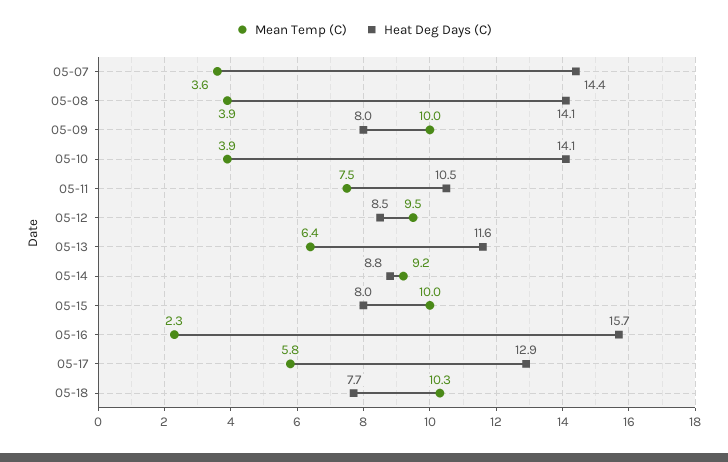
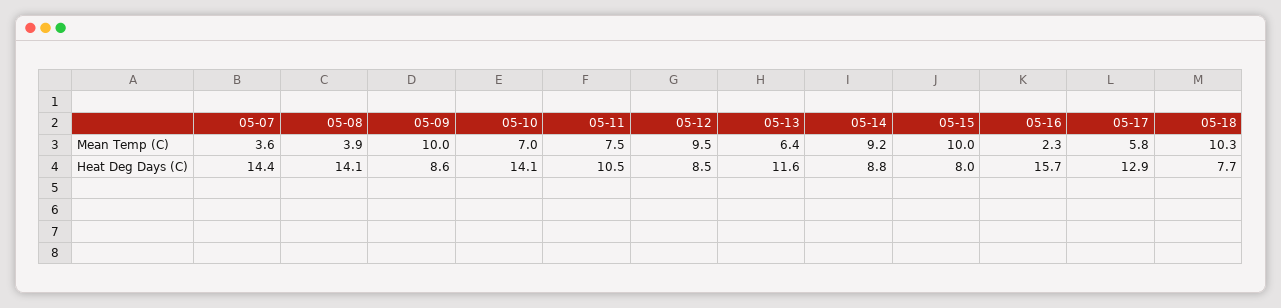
Heat Deg Days (C), 05-09: 8 -> 8.6
Mean Temp (C), 05-10: 3.9 -> 7

